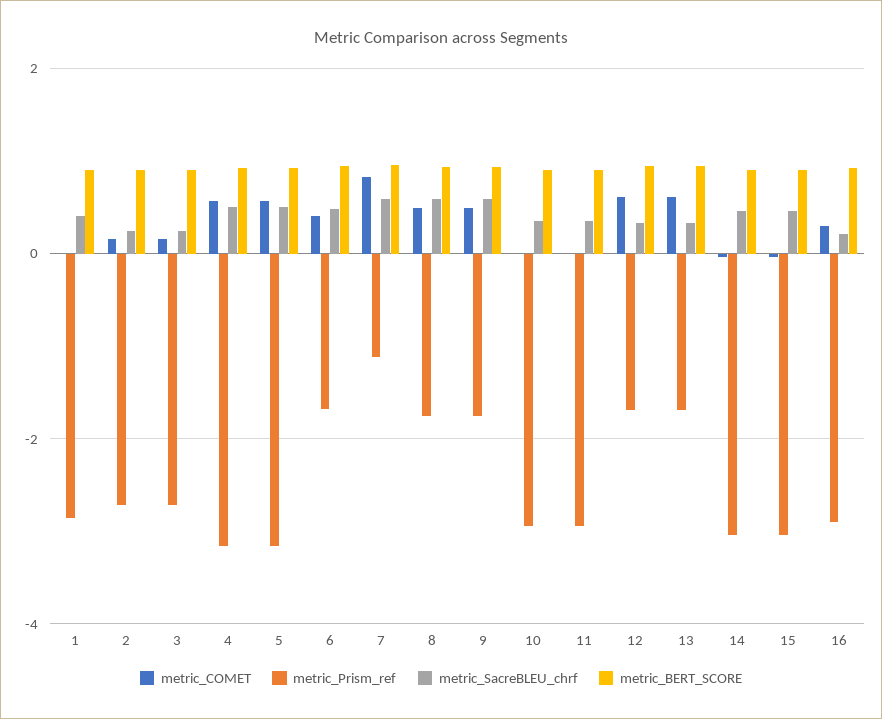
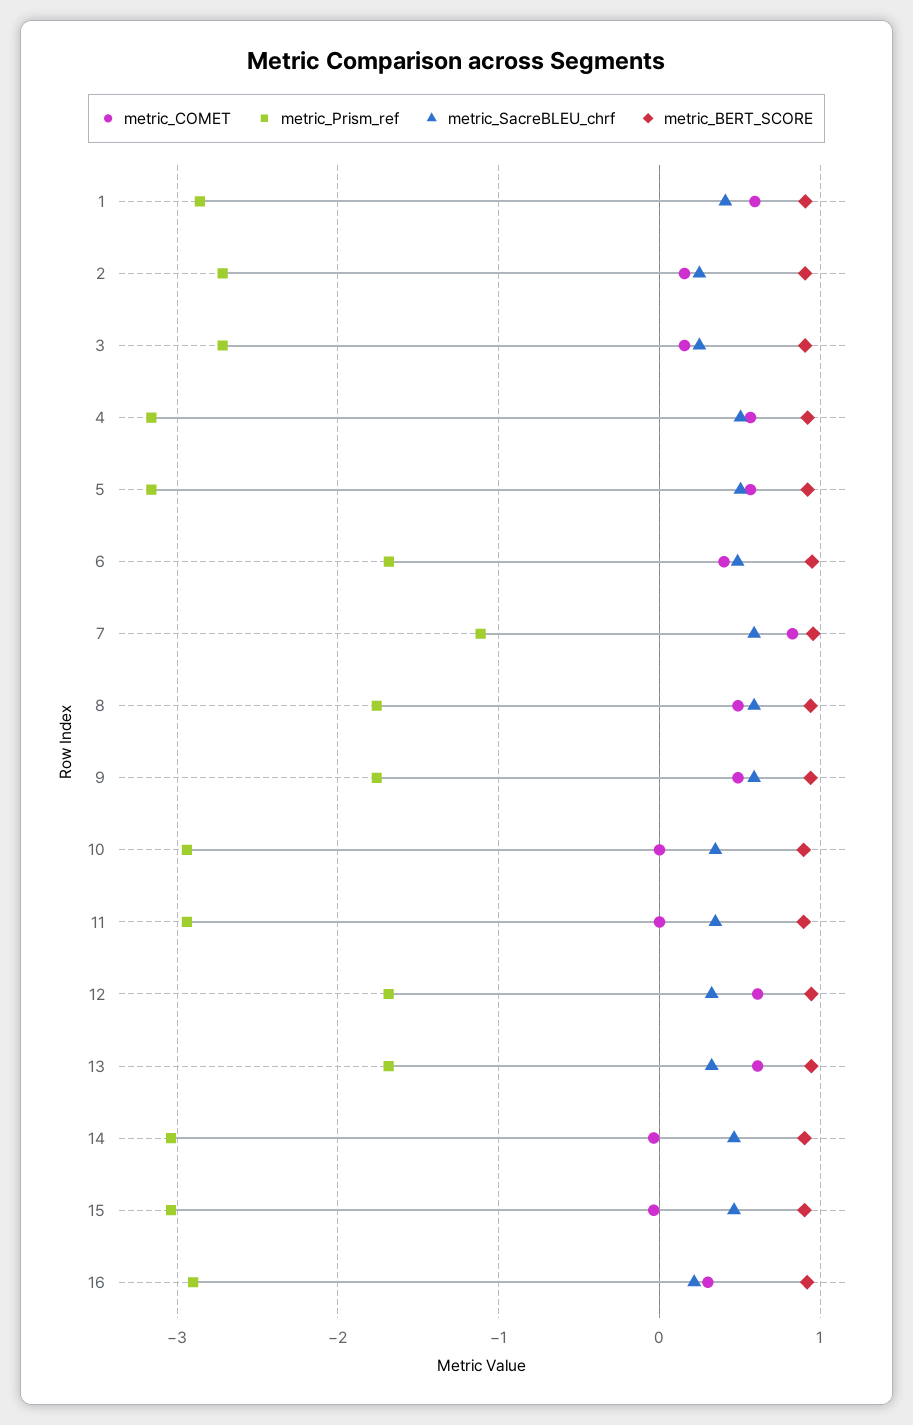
metric_COMET, 1: 0 -> 0.6

